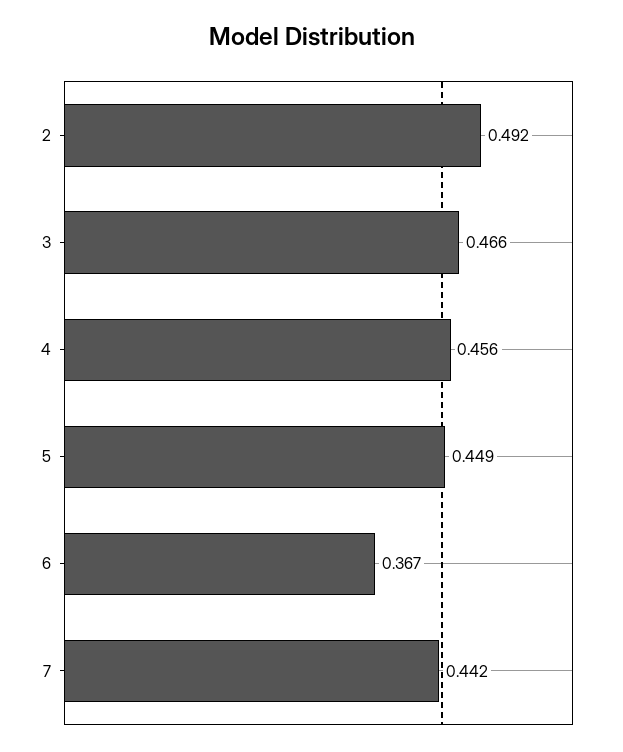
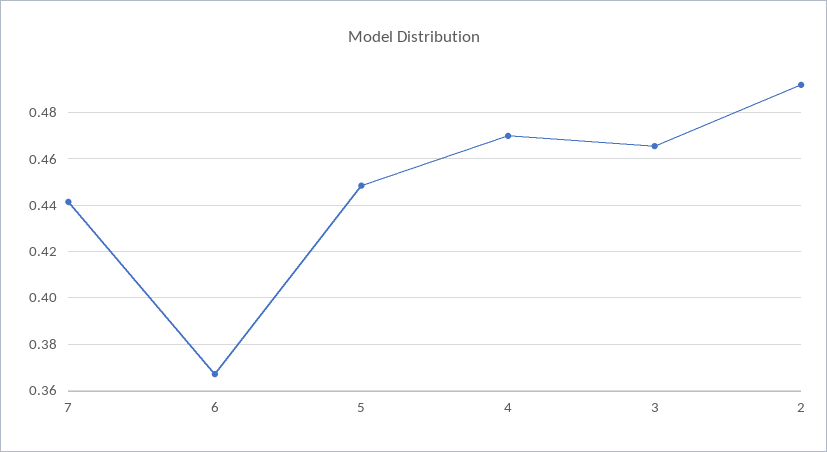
4: 0.456 -> 0.47

